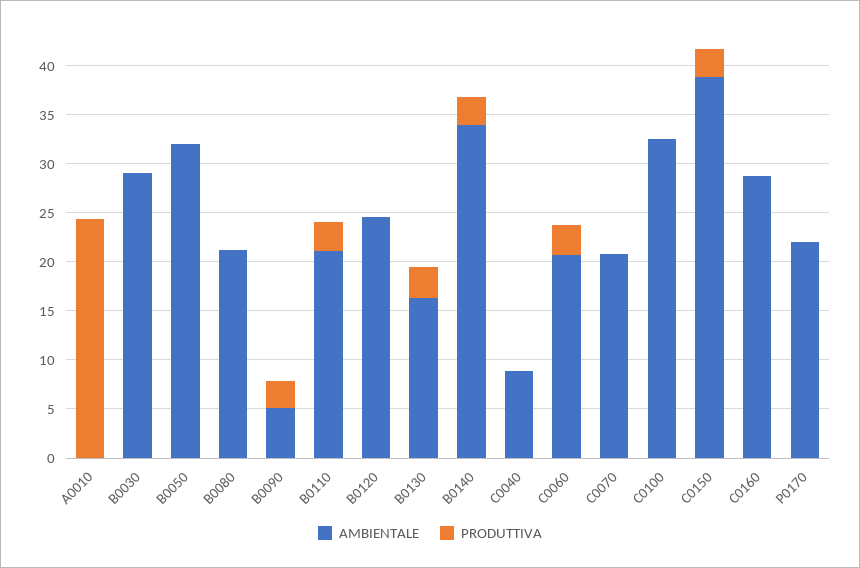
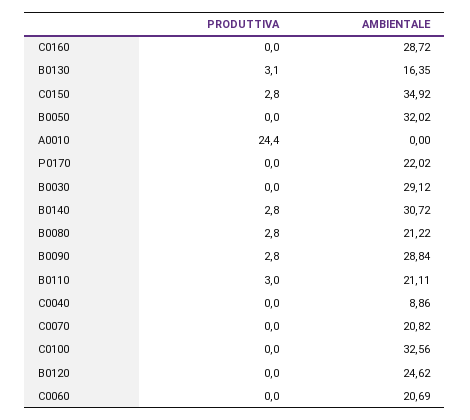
PRODUTTIVA, B0080: 0 -> 2.8
AMBIENTALE, B0090: 5 -> 28.84
AMBIENTALE, B0140: 34 -> 30.72
PRODUTTIVA, C0060: 3 -> 0
AMBIENTALE, C0150: 39 -> 34.92

